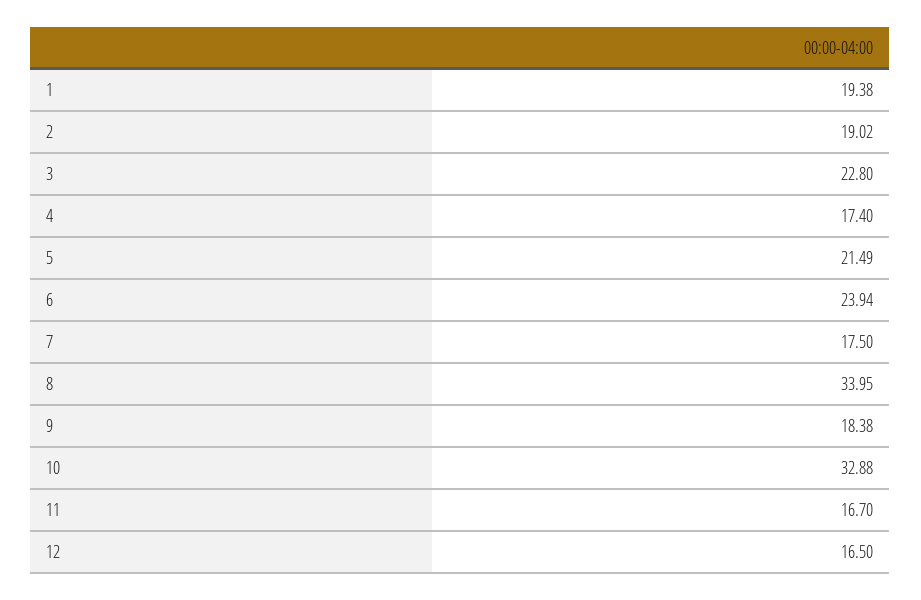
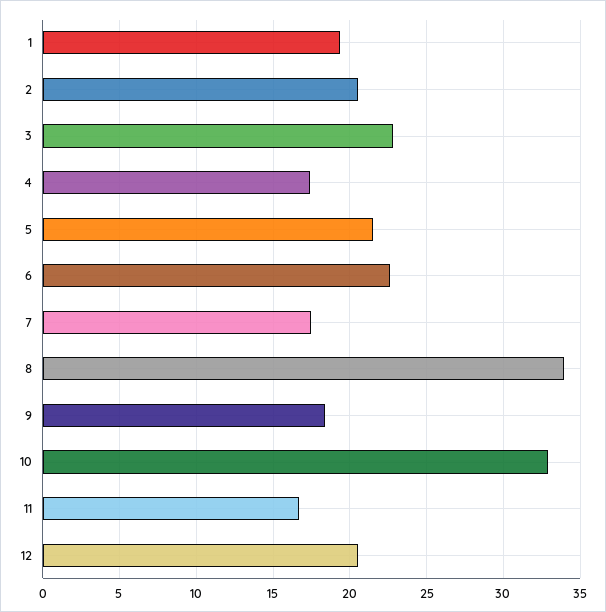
2: 19.02 -> 20.5
6: 23.94 -> 22.5
12: 16.5 -> 20.5

